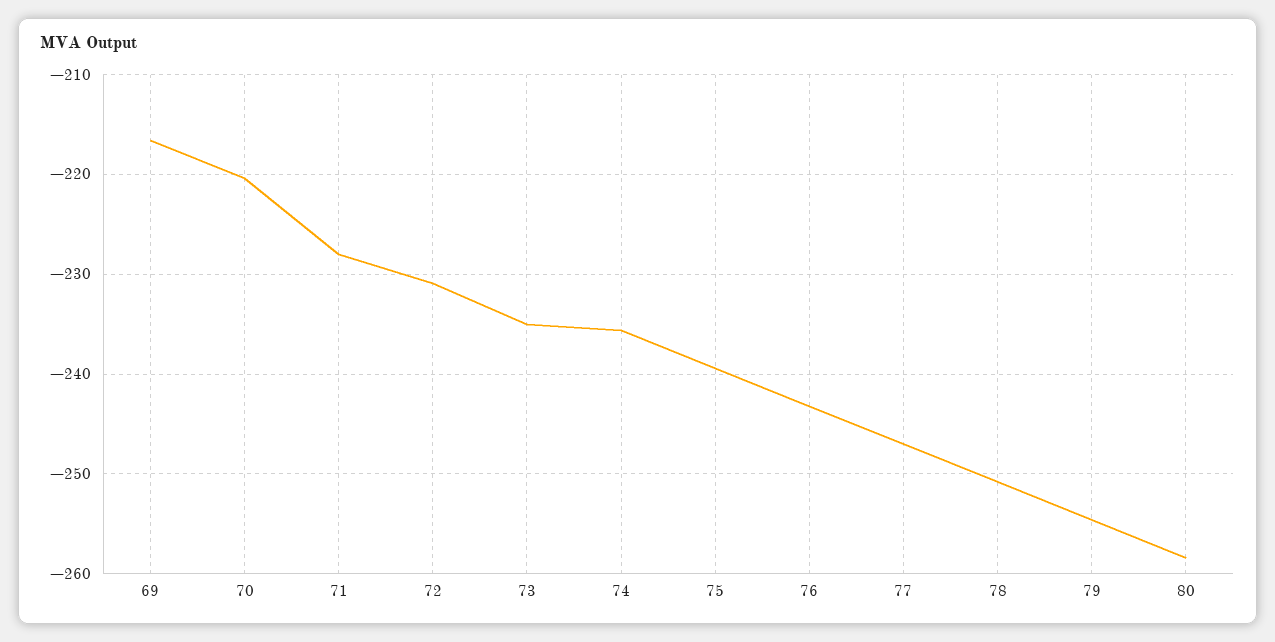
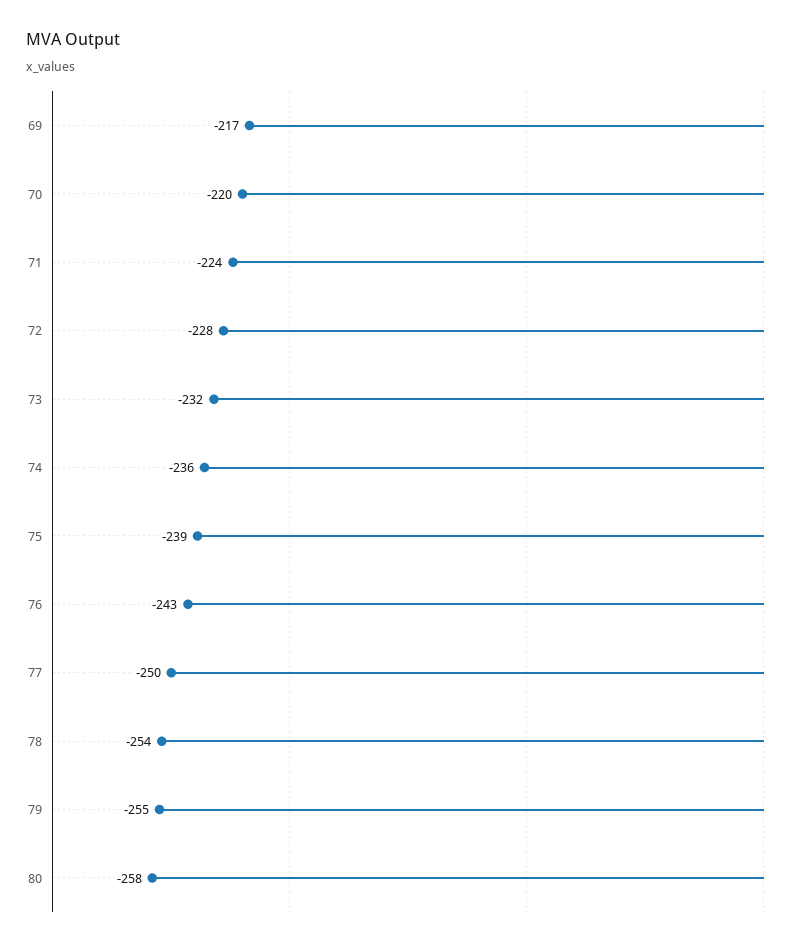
71: -228 -> -224
72: -231 -> -228
73: -235 -> -232
77: -247 -> -250
78: -251 -> -254

